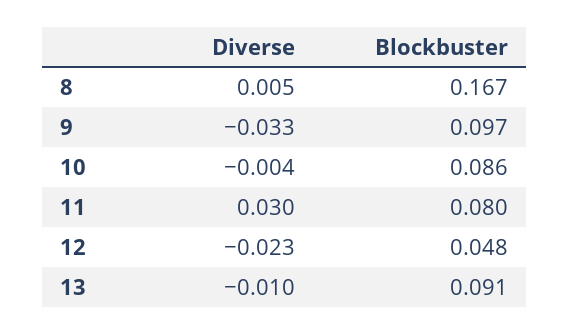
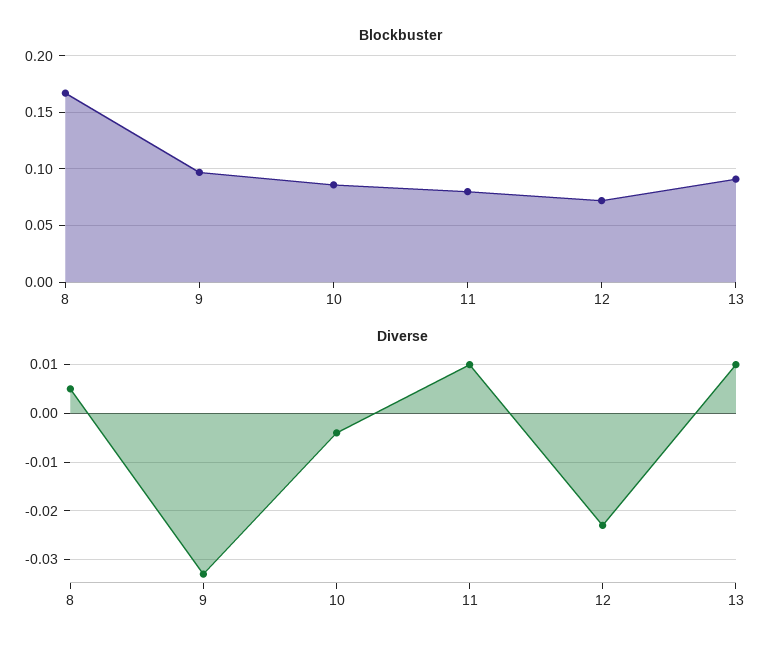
Diverse, 11: 0.03 -> 0.01
Blockbuster, 12: 0.048 -> 0.07
Diverse, 13: -0.01 -> 0.01

